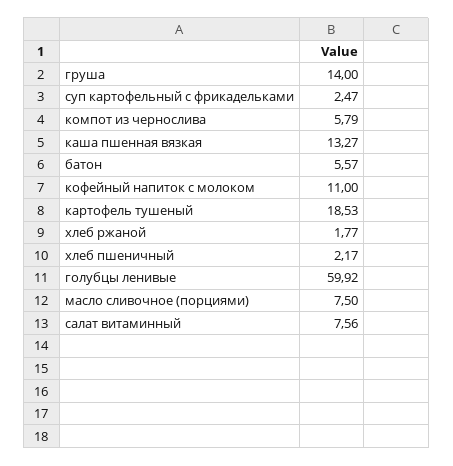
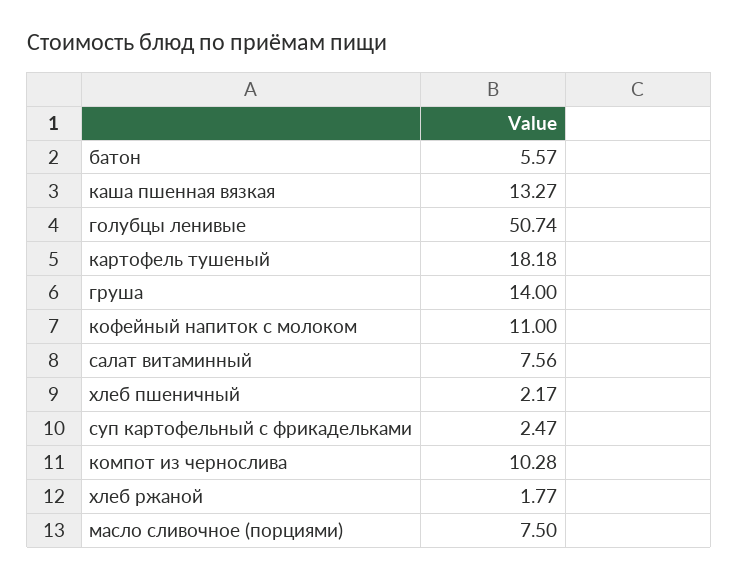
компот из чернослива: 5.79 -> 10.28
картофель тушеный: 18.53 -> 18.18
голубцы ленивые: 59.92 -> 50.74

